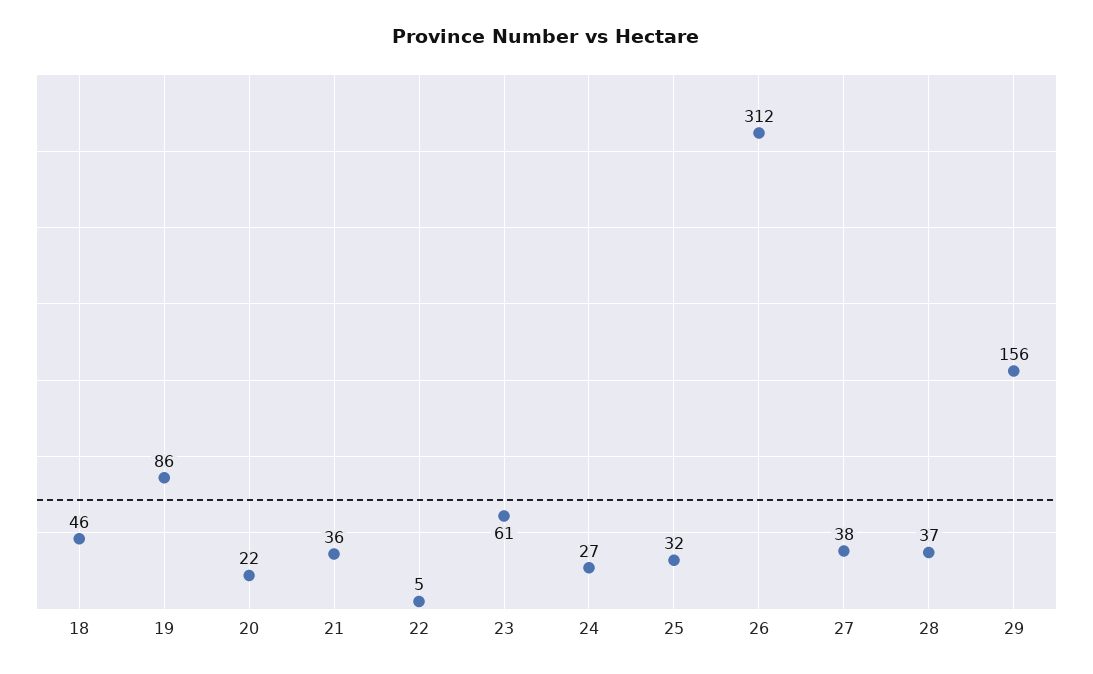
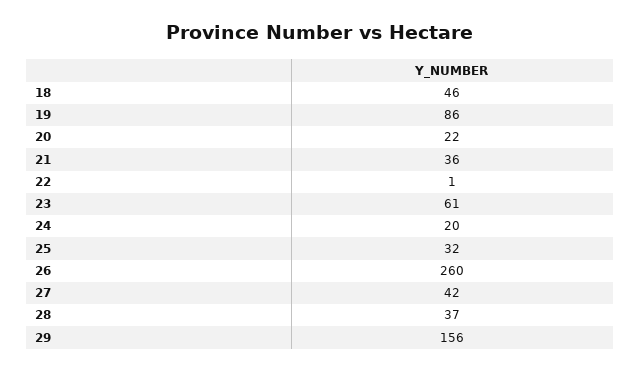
22: 5 -> 1
24: 27 -> 20
26: 312 -> 260
27: 38 -> 42

